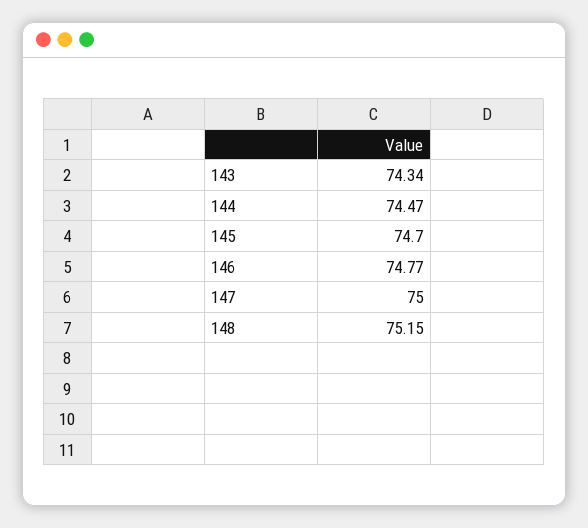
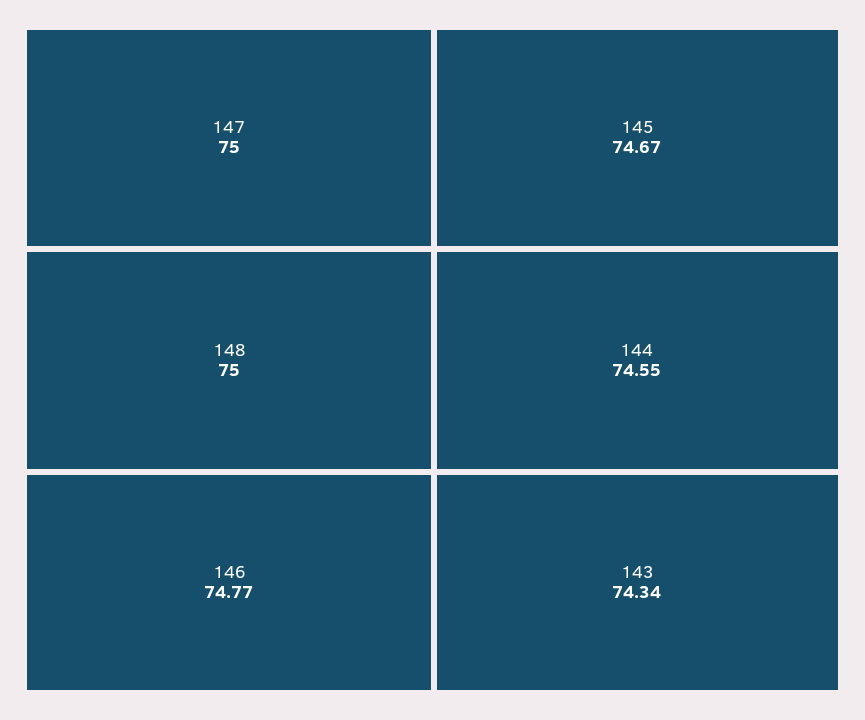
144: 74.47 -> 74.55
145: 74.7 -> 74.67
148: 75.15 -> 75

